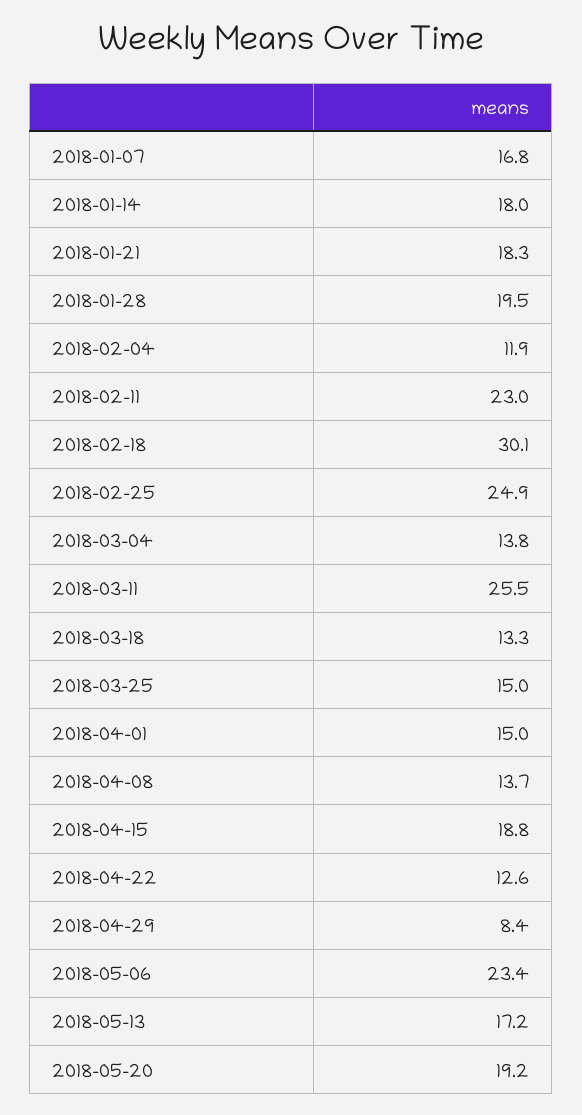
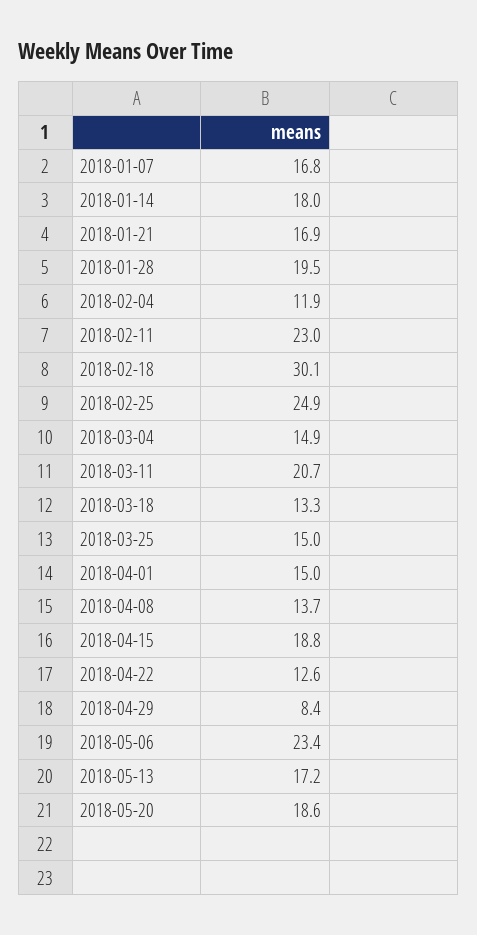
2018-01-21: 18.3 -> 16.9
2018-03-04: 13.8 -> 14.9
2018-03-11: 25.5 -> 20.7
2018-05-20: 19.2 -> 18.6

